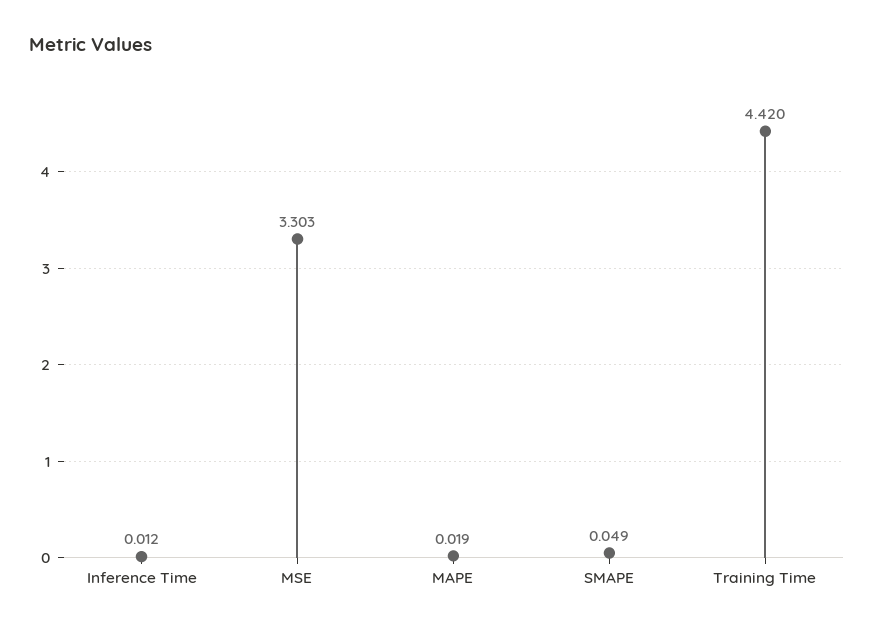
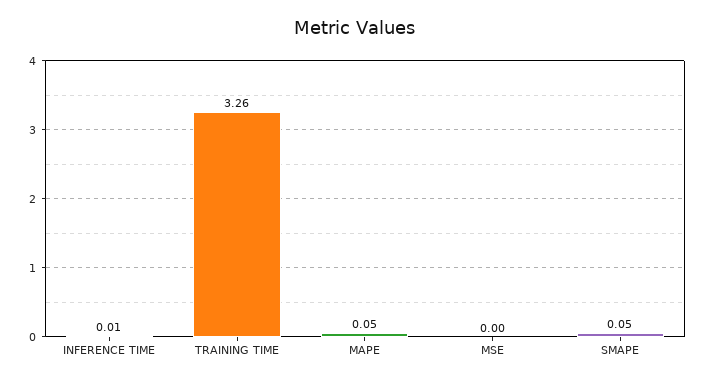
MSE: 3.303 -> 0
MAPE: 0.019 -> 0.05
Training Time: 4.42 -> 3.26

